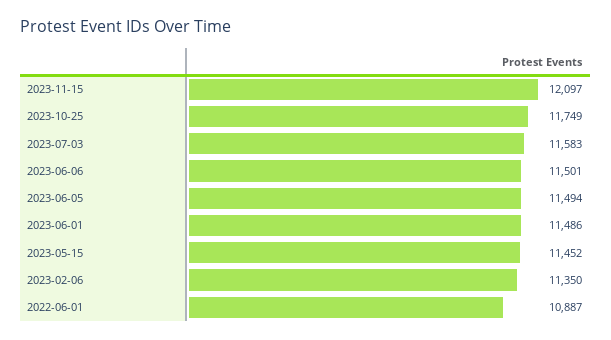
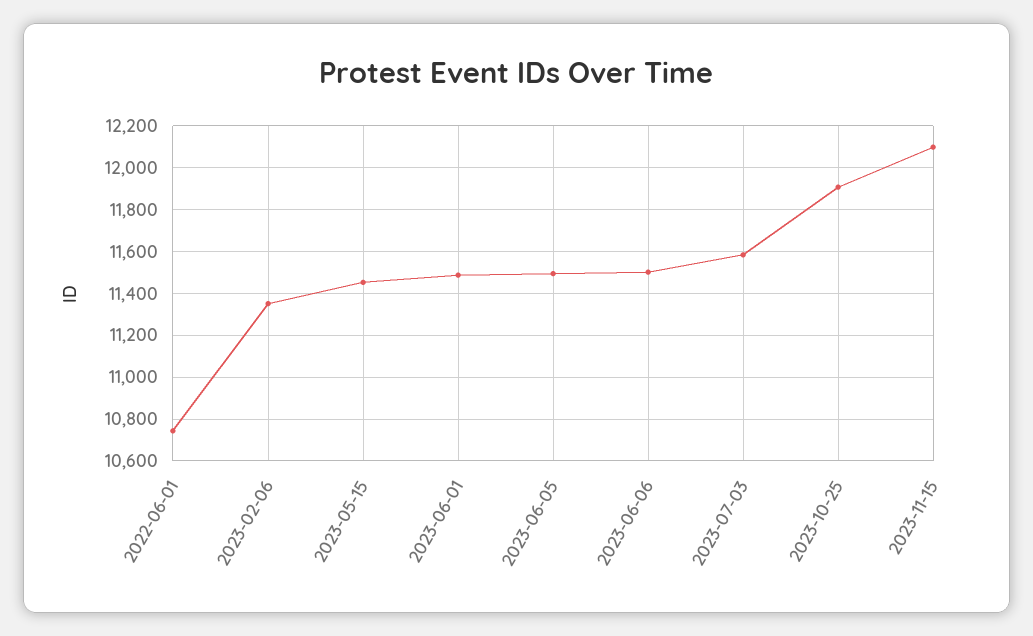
2023-10-25: 11749 -> 11900
2022-06-01: 10887 -> 10750

